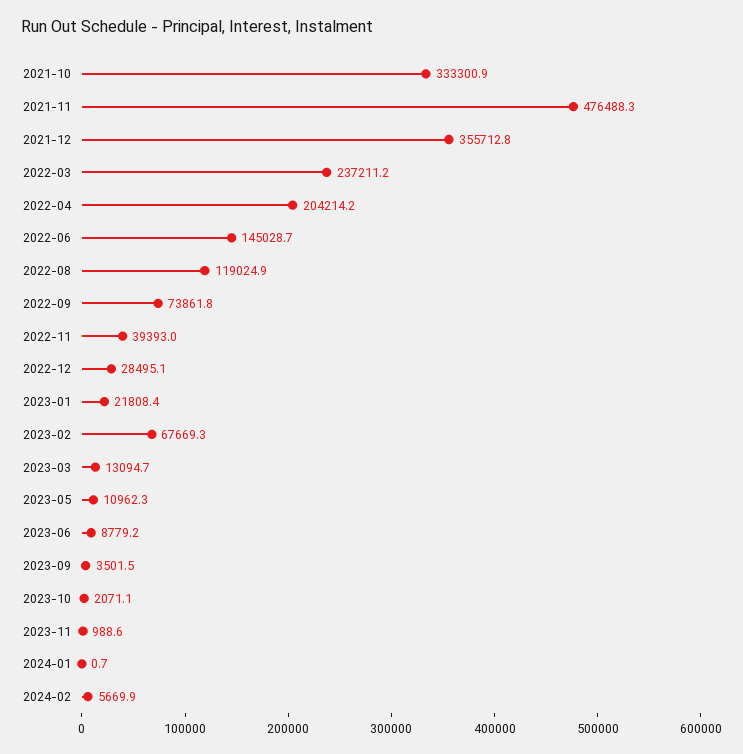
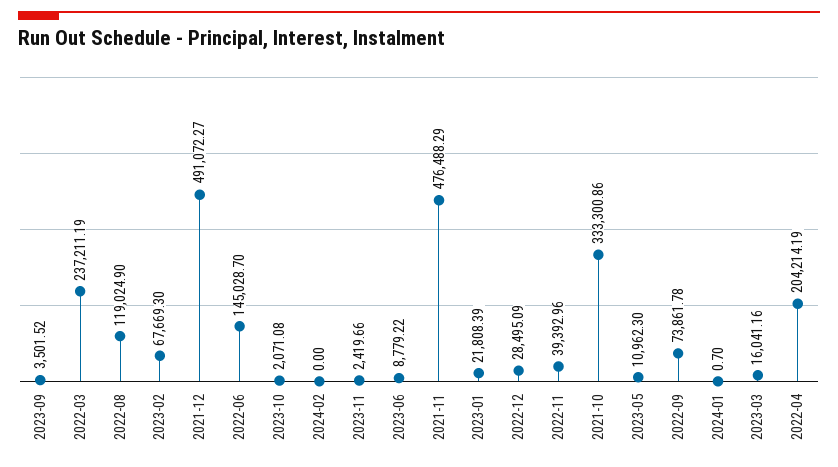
2021-12: 355712.8 -> 491072.27
2023-03: 13094.7 -> 16041.16
2023-11: 988.6 -> 2419.66
2024-02: 5669.9 -> 0

